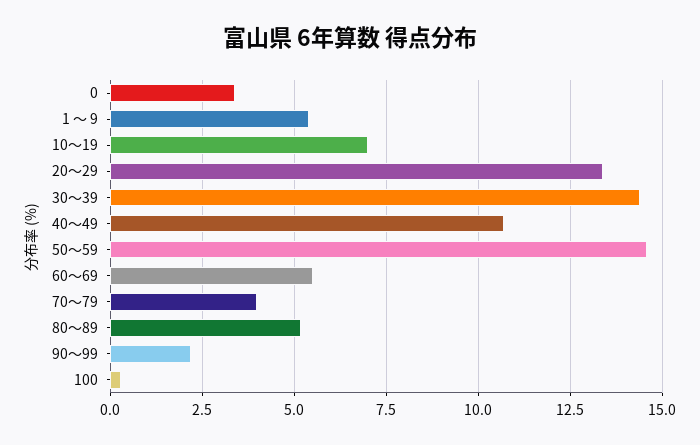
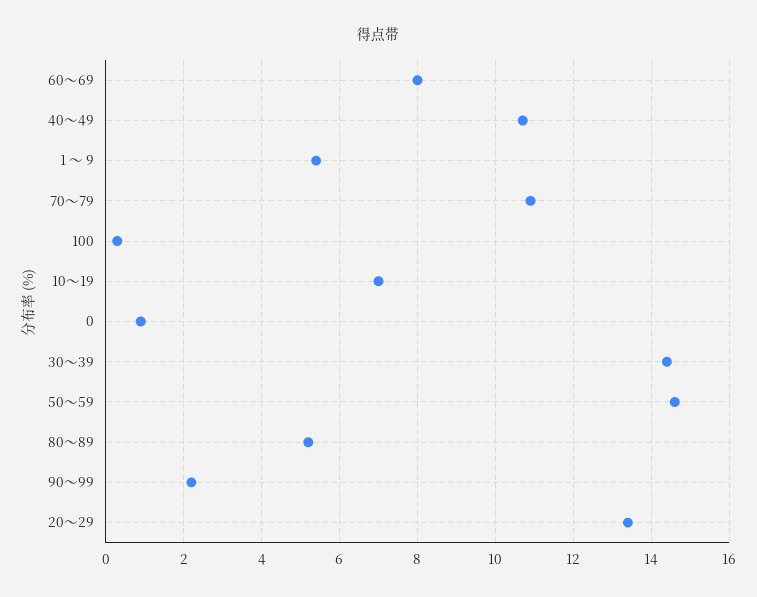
0: 3.5 -> 1
60～69: 5.5 -> 8
70～79: 4 -> 11

